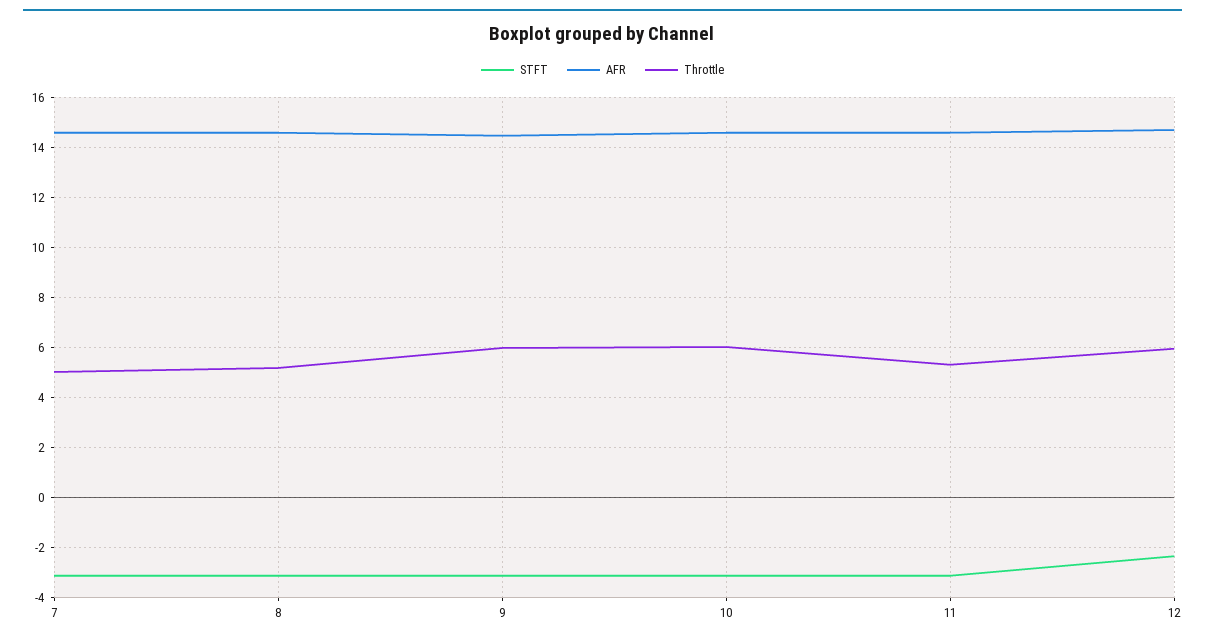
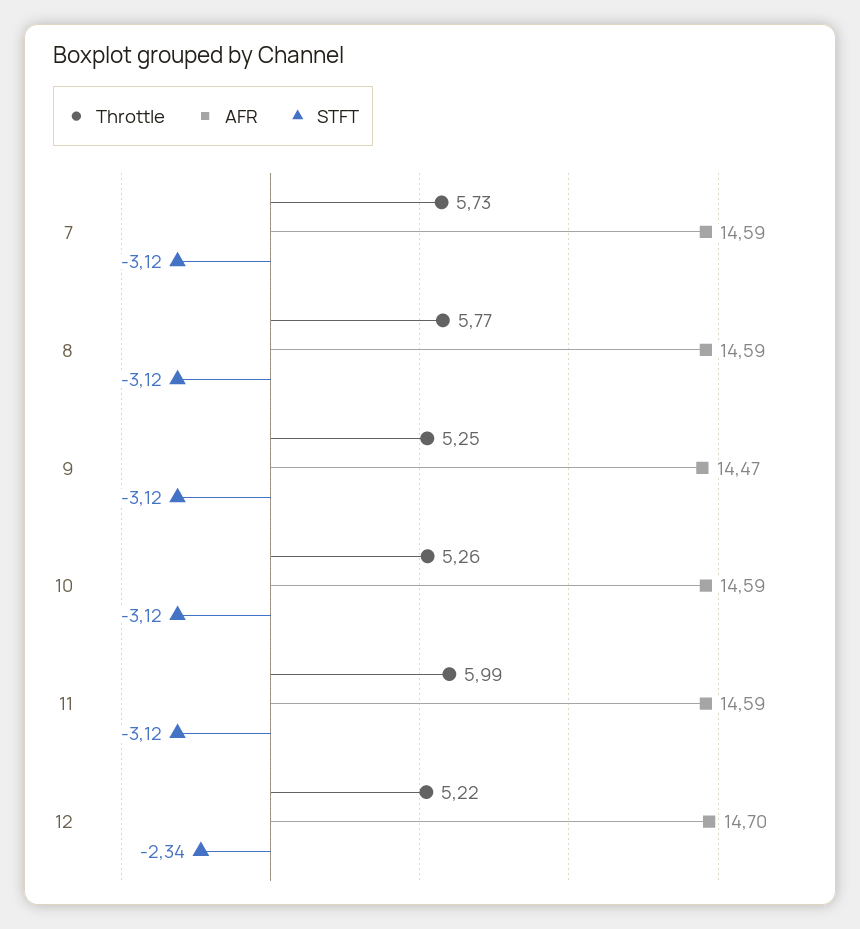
Throttle, 7: 5 -> 5.73
Throttle, 8: 5.25 -> 5.77
Throttle, 9: 6 -> 5.25
Throttle, 10: 6 -> 5.26
Throttle, 11: 5.25 -> 5.99
Throttle, 12: 6 -> 5.22

